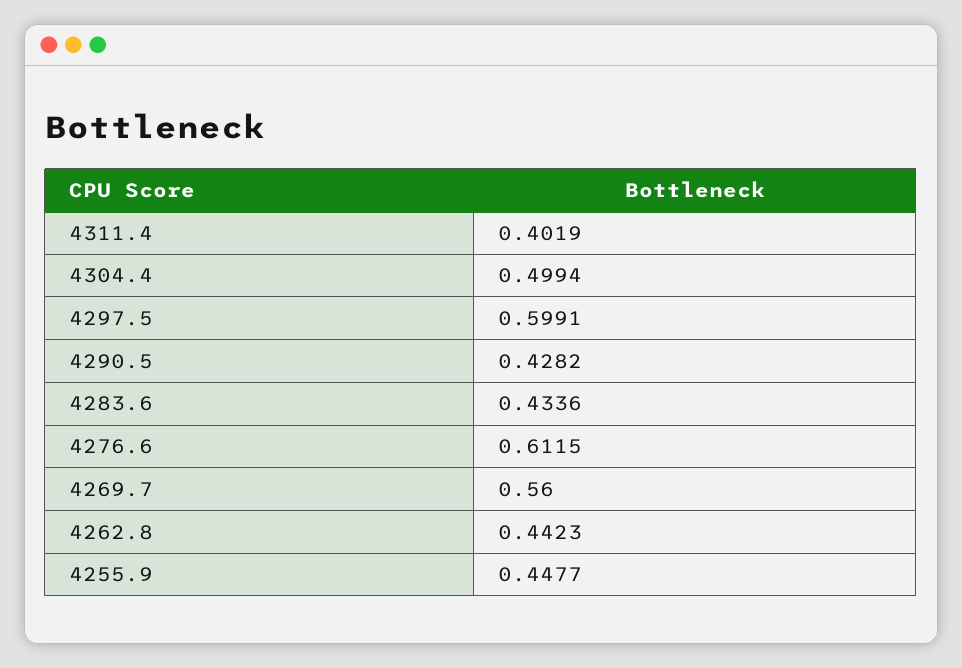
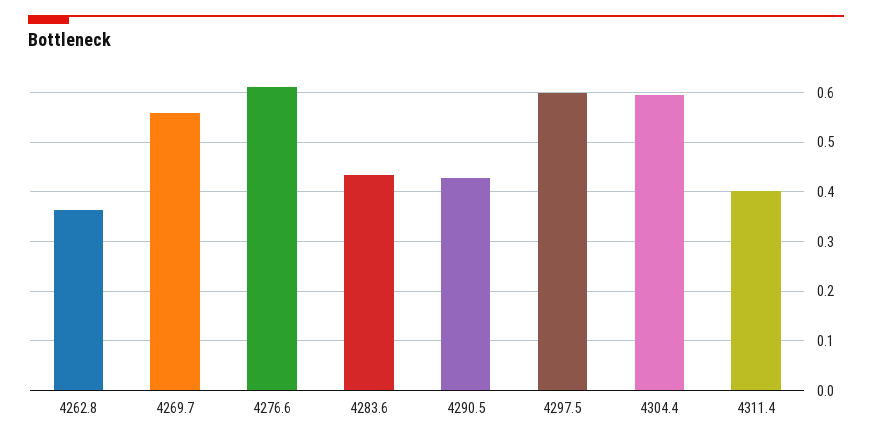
4304.4: 0.4994 -> 0.6
4262.8: 0.4423 -> 0.36
4255.9: 0.4477 -> none

